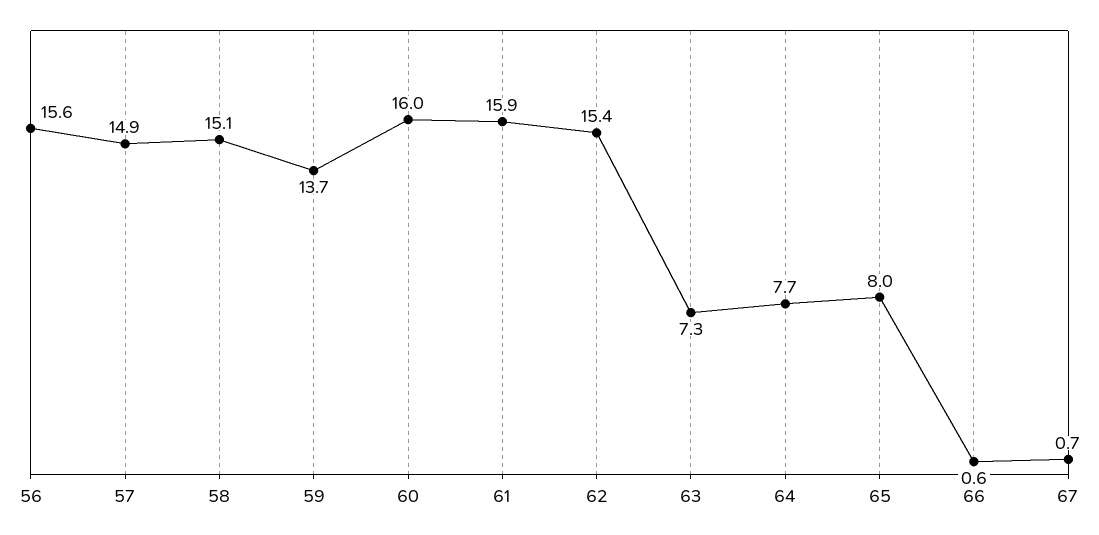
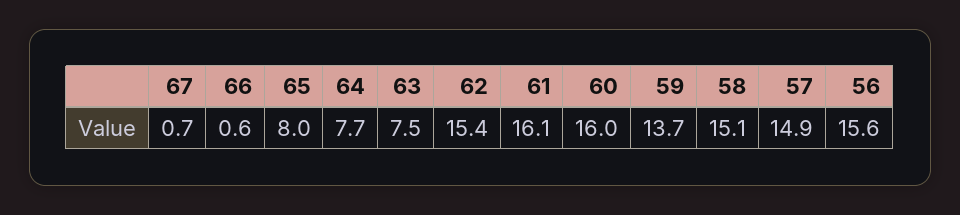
61: 15.9 -> 16.1
63: 7.3 -> 7.5

